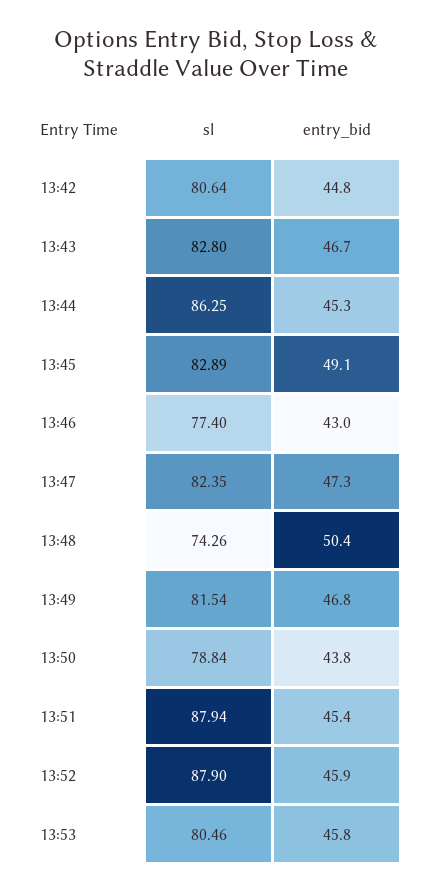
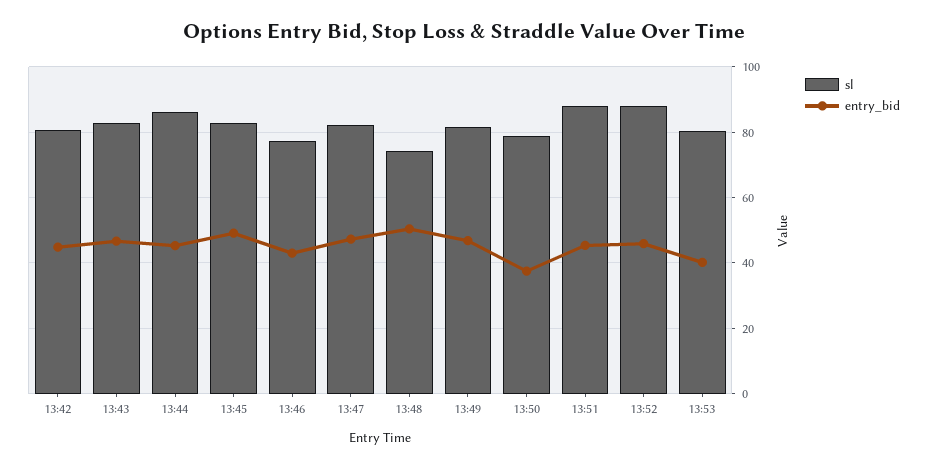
entry_bid, 13:50: 43.8 -> 38
entry_bid, 13:53: 45.8 -> 40

